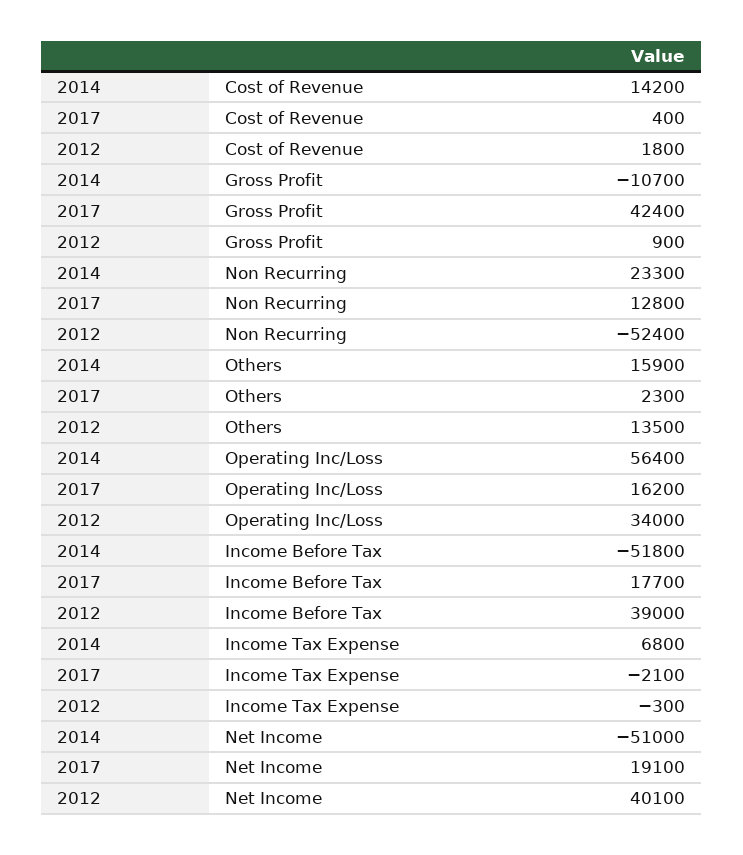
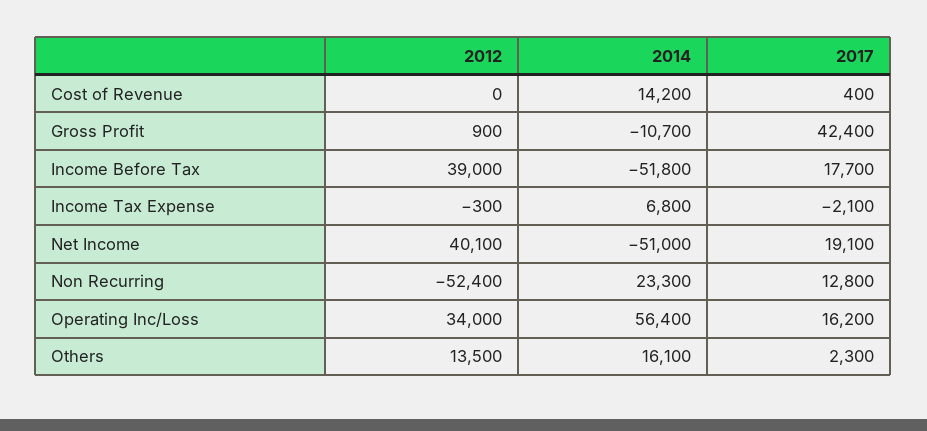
2012, Cost of Revenue: 1800 -> 0
2014, Others: 15900 -> 16100

